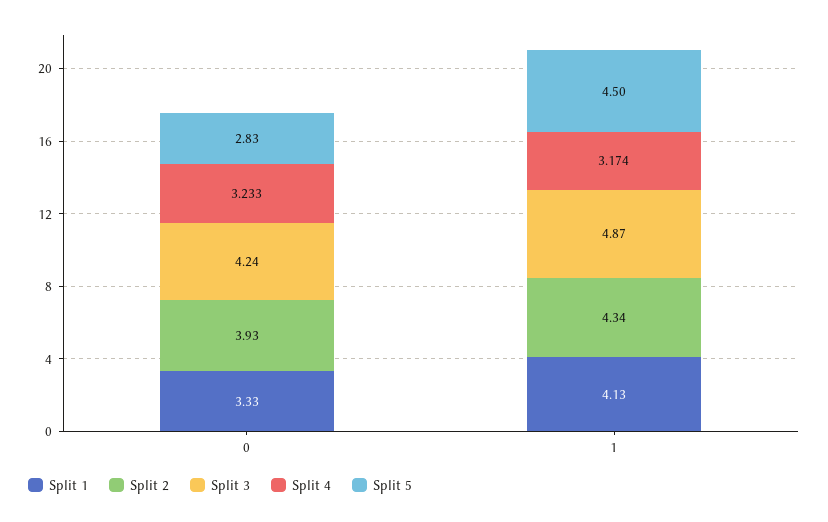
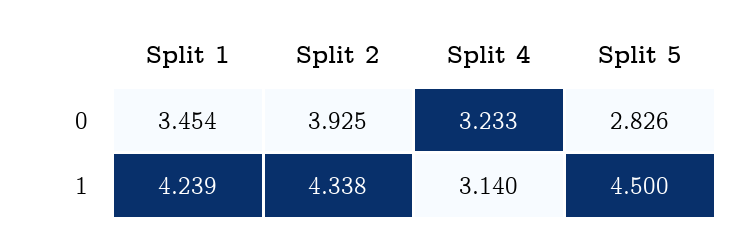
Split 1, 0: 3.33 -> 3.454
Split 3, 0: 4.24 -> none
Split 1, 1: 4.13 -> 4.239
Split 3, 1: 4.87 -> none
Split 4, 1: 3.174 -> 3.14

